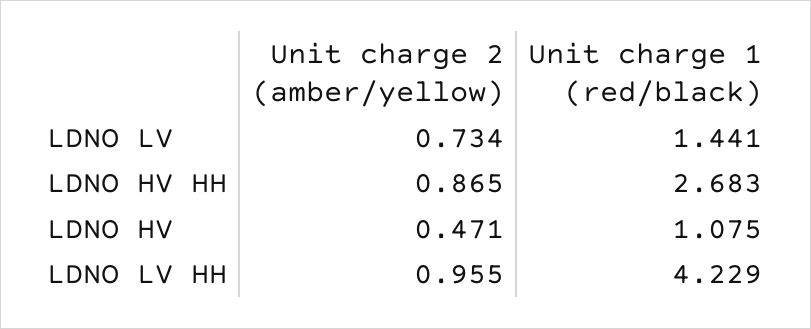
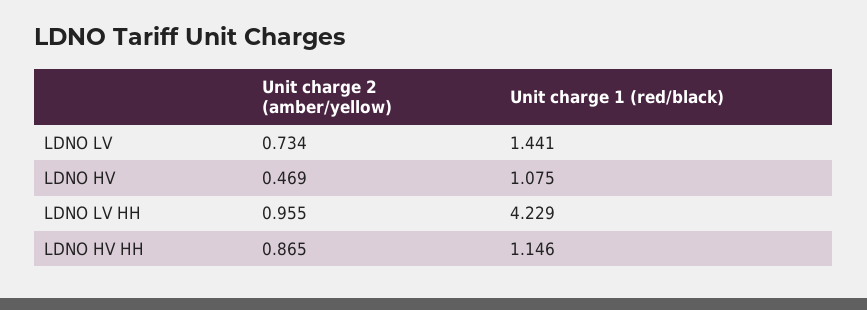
Unit charge 1 (red/black), LDNO HV HH: 2.683 -> 1.146
Unit charge 2 (amber/yellow), LDNO HV: 0.471 -> 0.469

